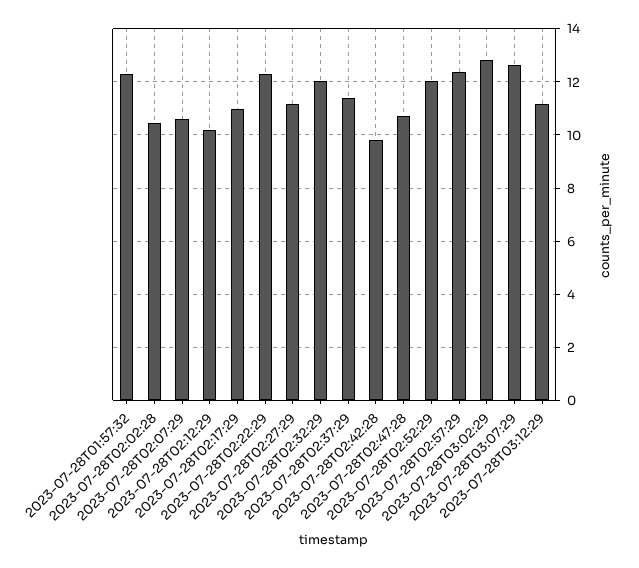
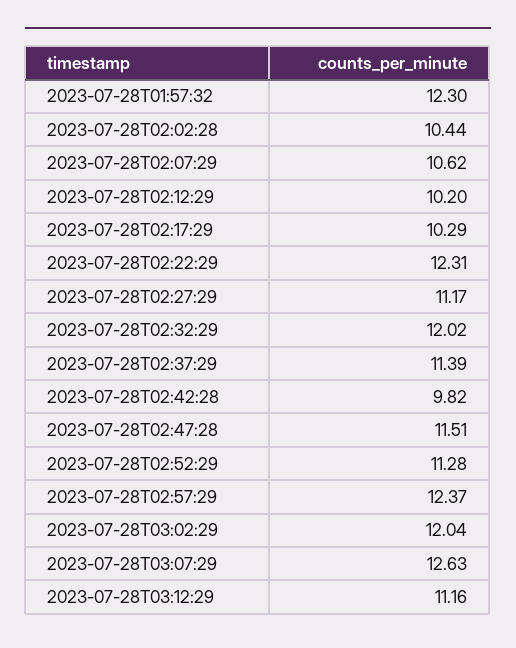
2023-07-28T02:17:29: 11 -> 10.29
2023-07-28T02:47:28: 10.75 -> 11.51
2023-07-28T02:52:29: 12 -> 11.28
2023-07-28T03:02:29: 12.75 -> 12.04

